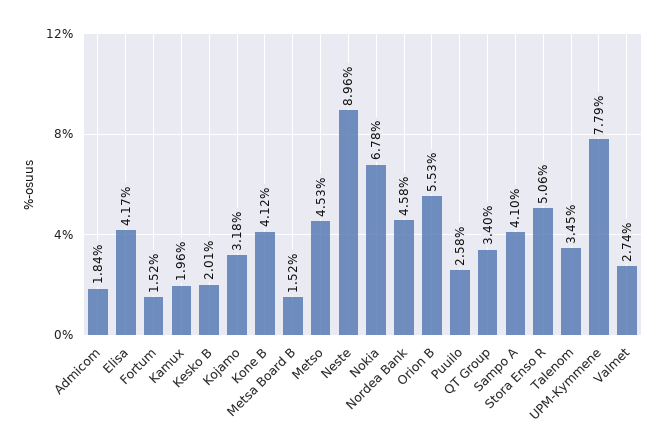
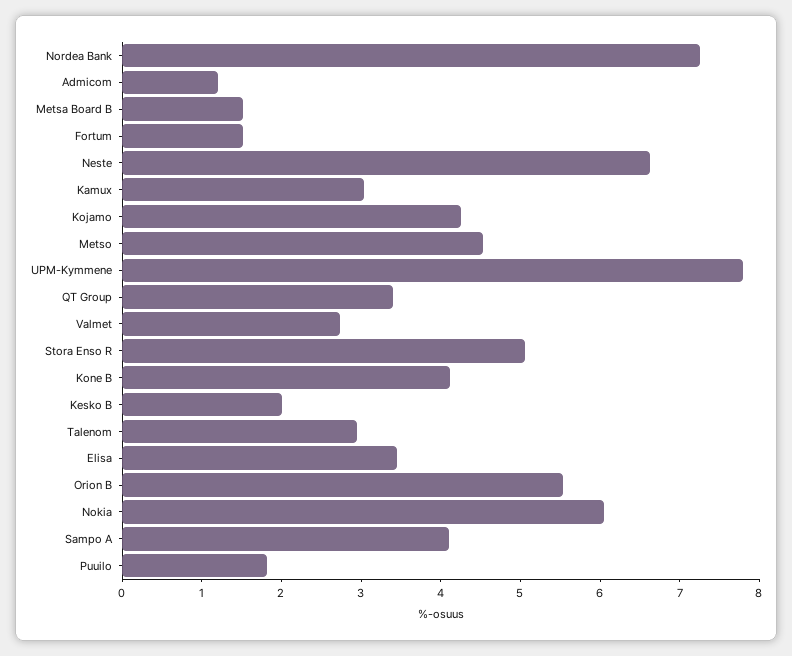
Admicom: 1.84 -> 1.2
Elisa: 4.17 -> 3.4
Kamux: 1.96 -> 3
Kojamo: 3.18 -> 4.2
Neste: 8.96 -> 6.6
Nokia: 6.78 -> 6
Nordea Bank: 4.58 -> 7.2
Puuilo: 2.58 -> 1.8
Talenom: 3.45 -> 3

